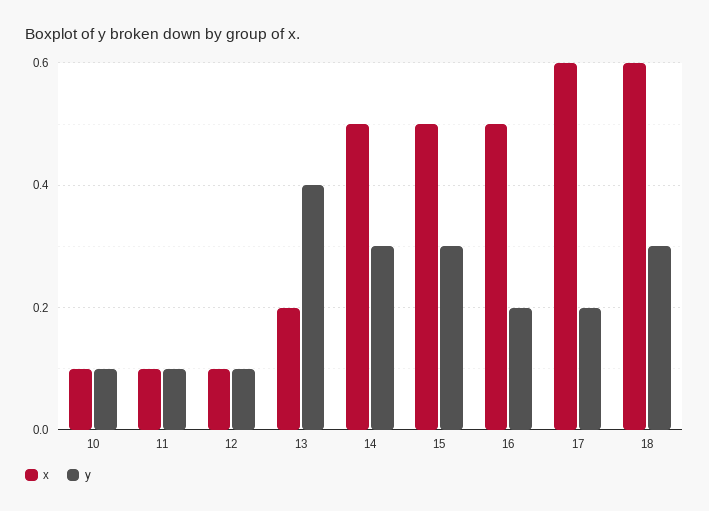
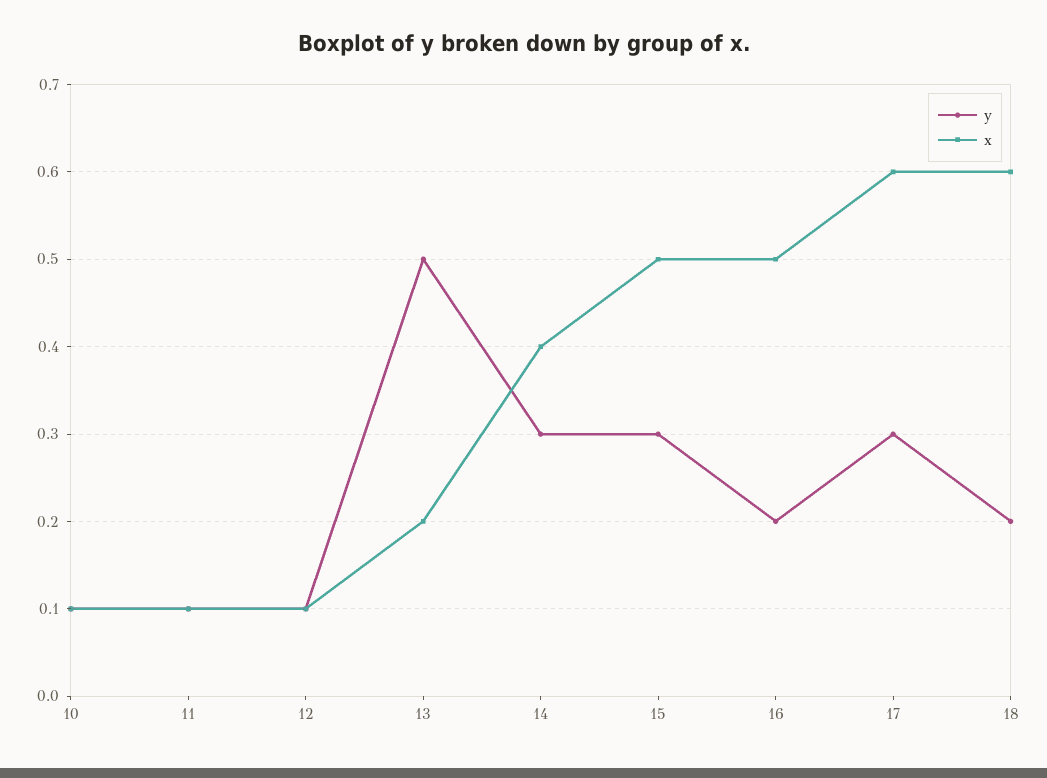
y, 13: 0.4 -> 0.5
x, 14: 0.5 -> 0.4
y, 17: 0.2 -> 0.3
y, 18: 0.3 -> 0.2

